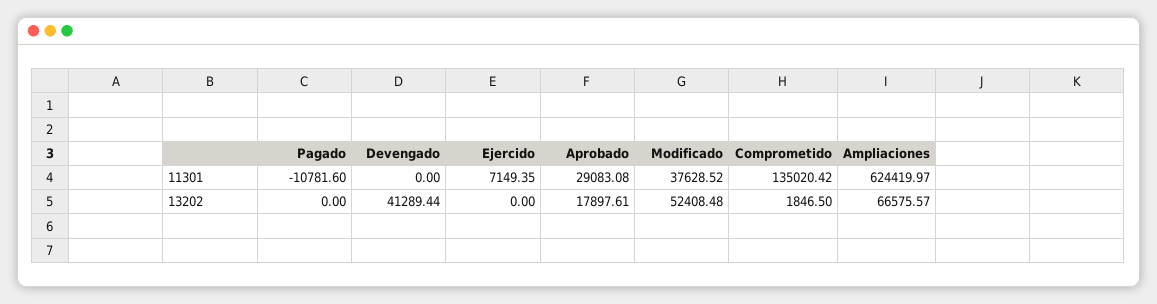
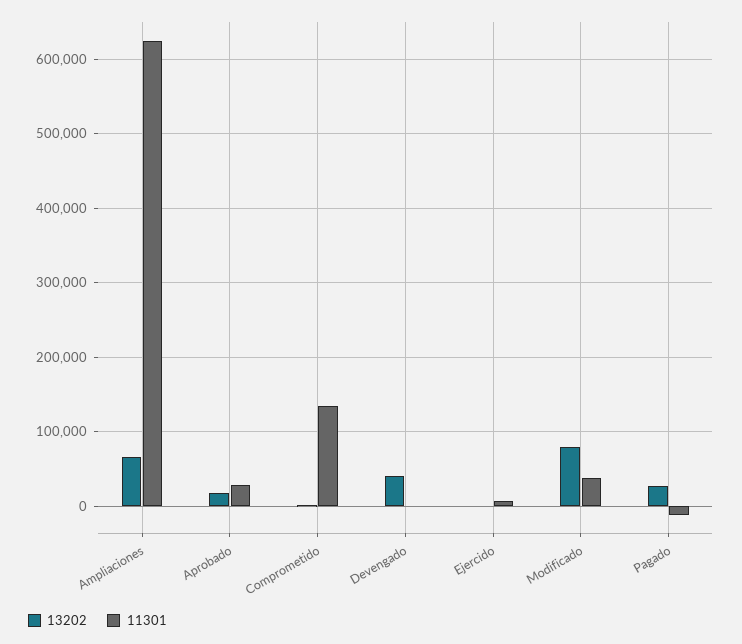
13202, Pagado: 0 -> 30000
13202, Modificado: 52408.48 -> 80000

